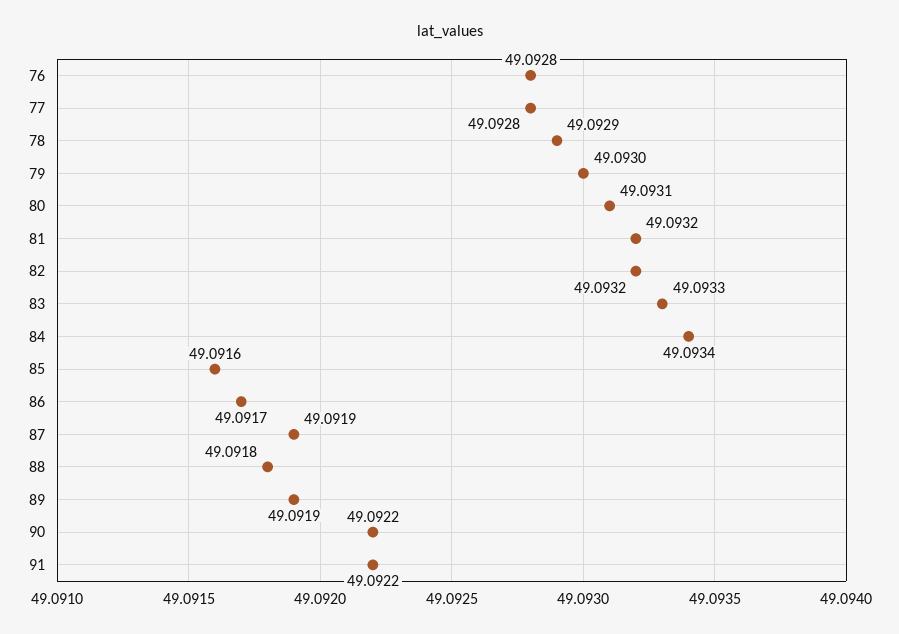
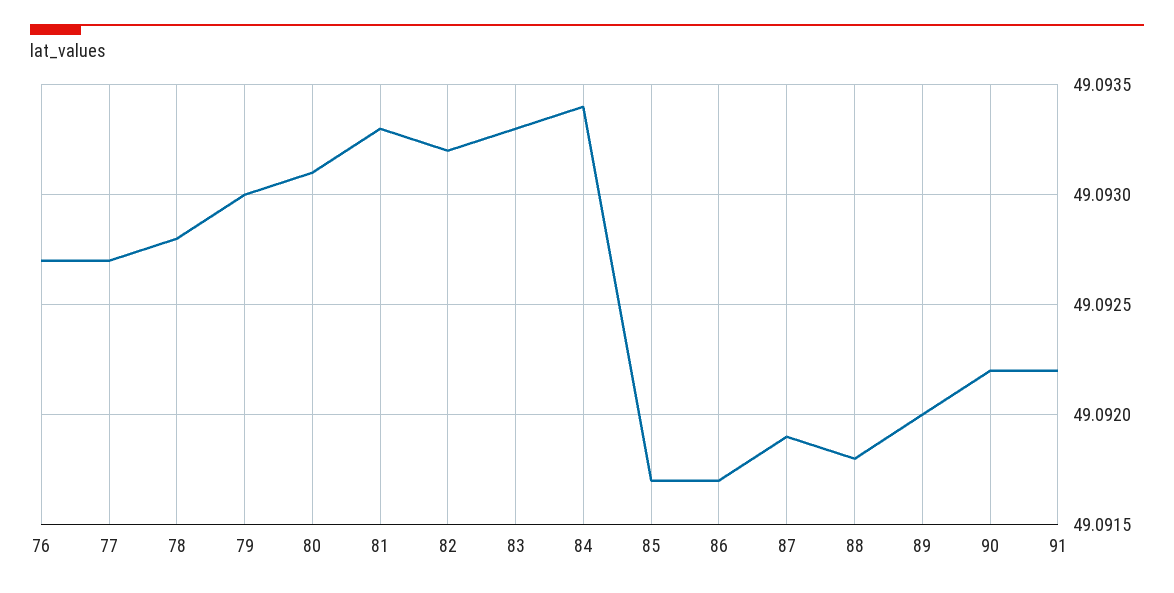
76: 49.0928 -> 49.0927
77: 49.0928 -> 49.0927
78: 49.0929 -> 49.0928
81: 49.0932 -> 49.0933
85: 49.0916 -> 49.0917
89: 49.0919 -> 49.092

